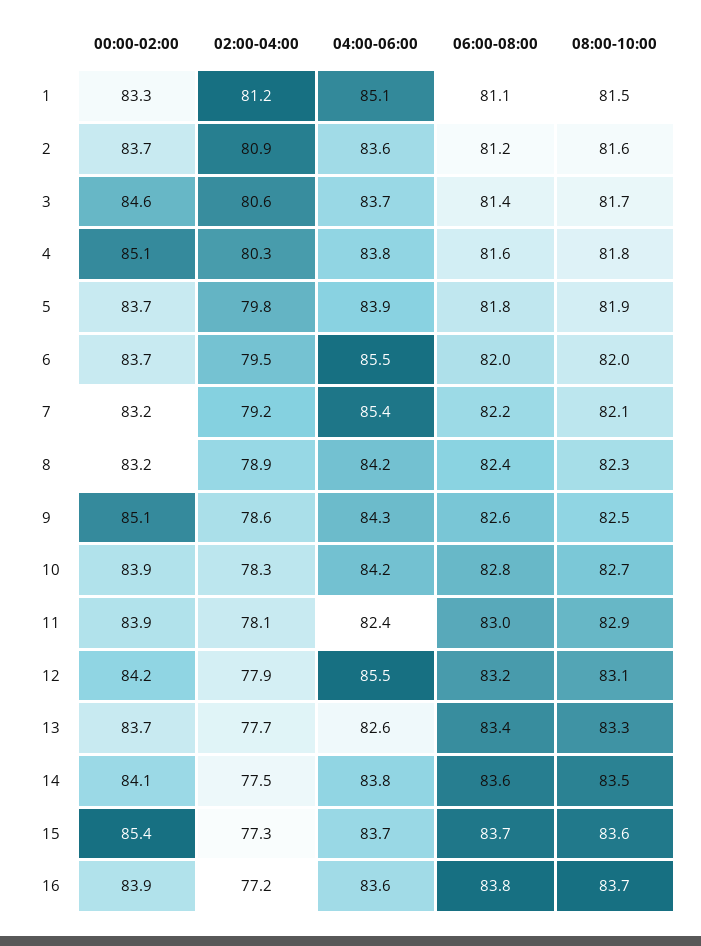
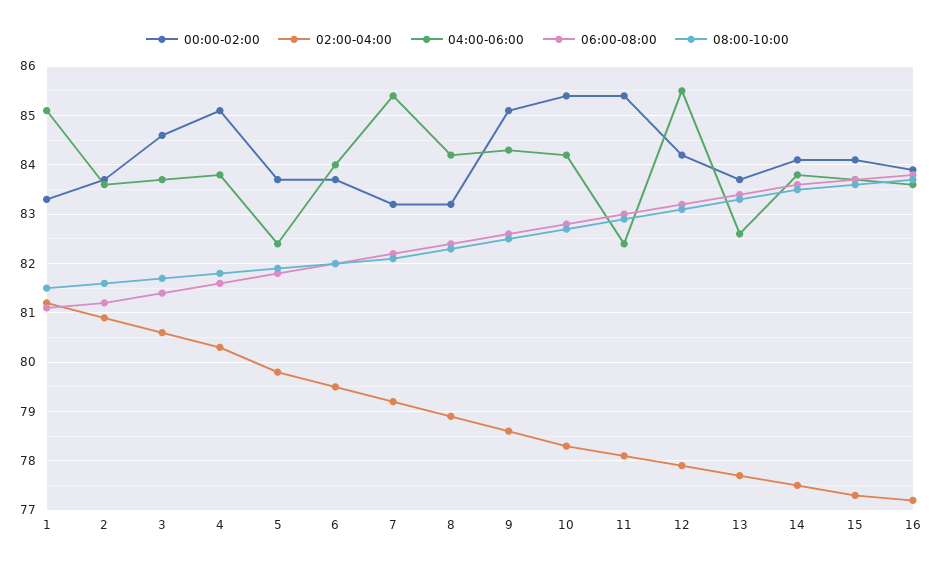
04:00-06:00, 5: 83.9 -> 82.5
04:00-06:00, 6: 85.5 -> 84
00:00-02:00, 10: 83.9 -> 85.5
00:00-02:00, 11: 83.9 -> 85.5
00:00-02:00, 15: 85.4 -> 84

